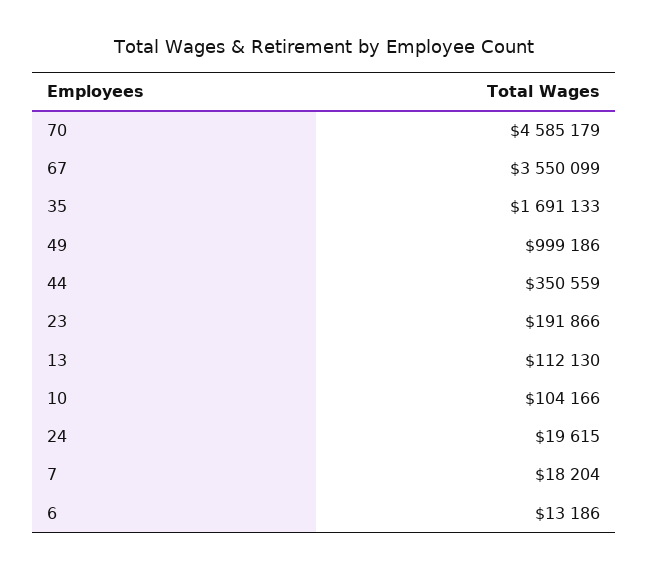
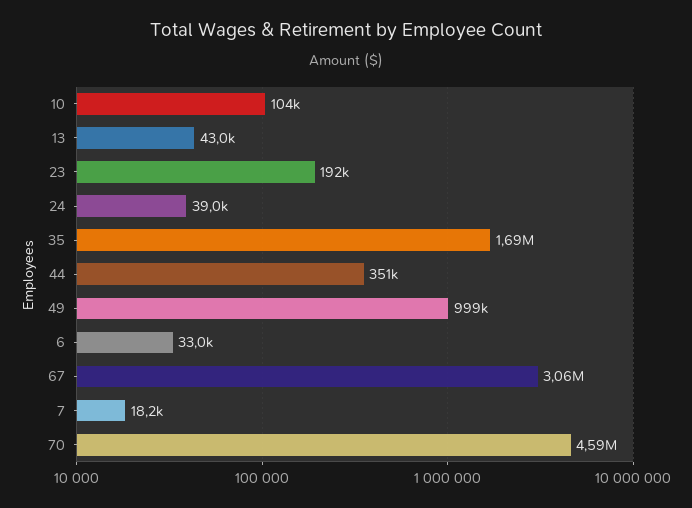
67: 3550099 -> 3060000
13: 112130 -> 43000
24: 19615 -> 39000
6: 13186 -> 33000

